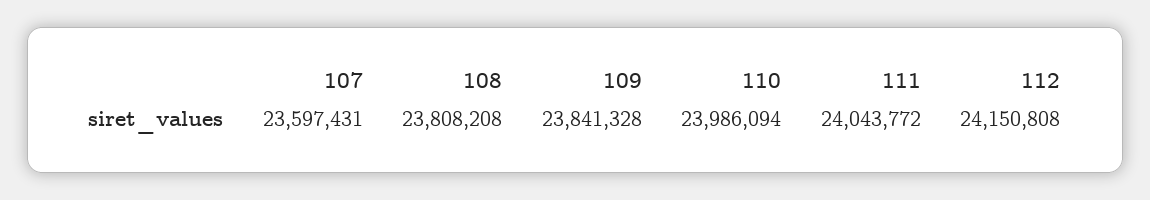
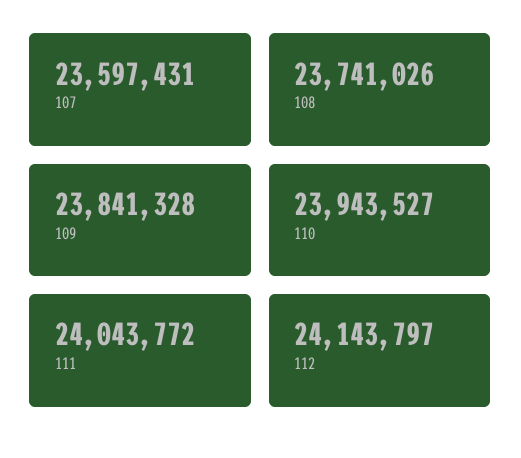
108: 23808208 -> 23741026
110: 23986094 -> 23943527
112: 24150808 -> 24143797

